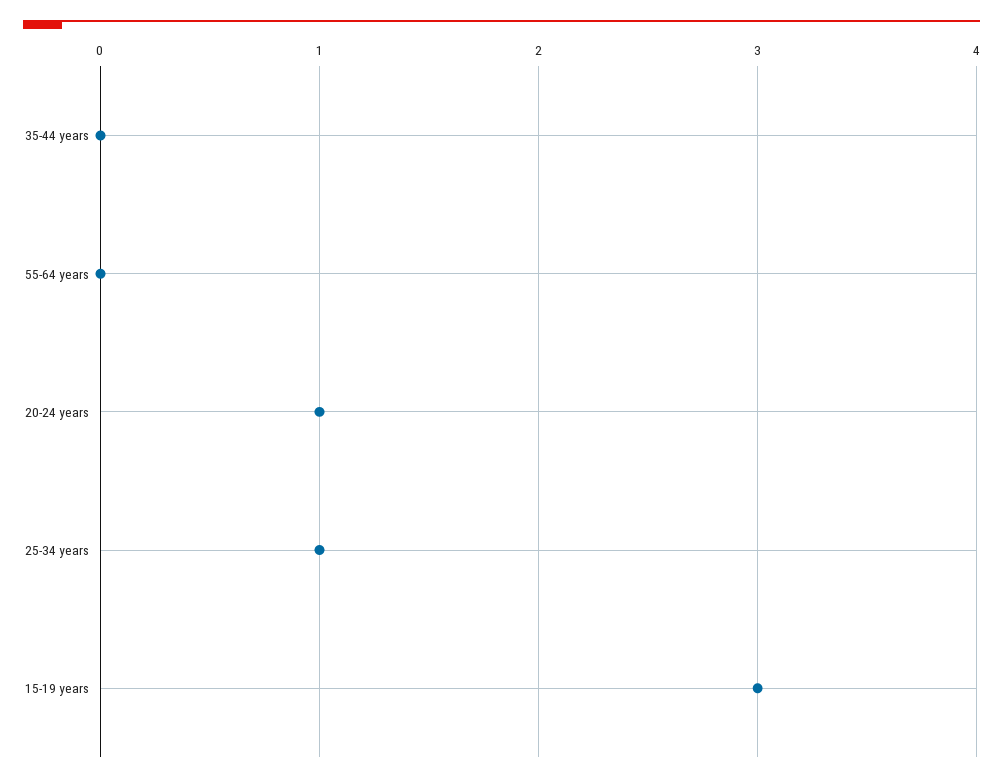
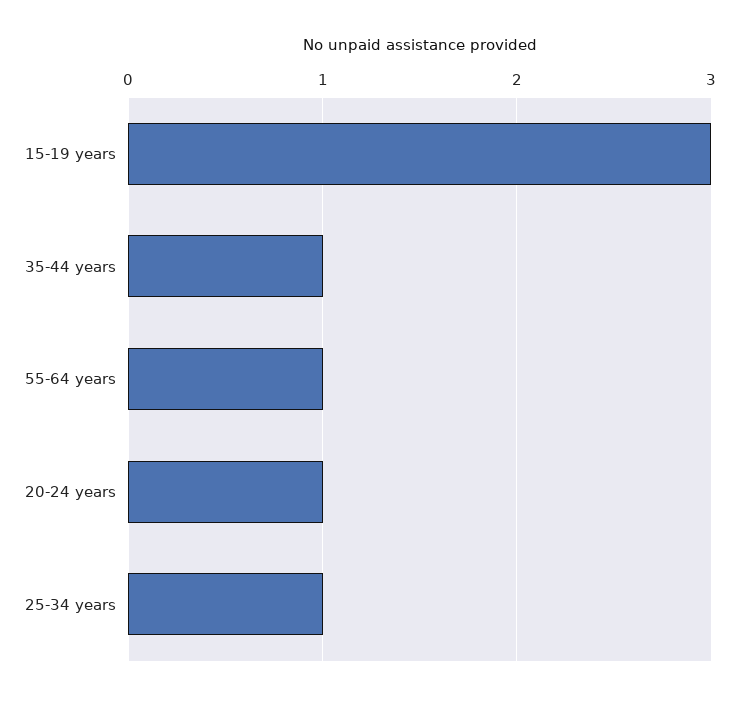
35-44 years: 0 -> 1
55-64 years: 0 -> 1

